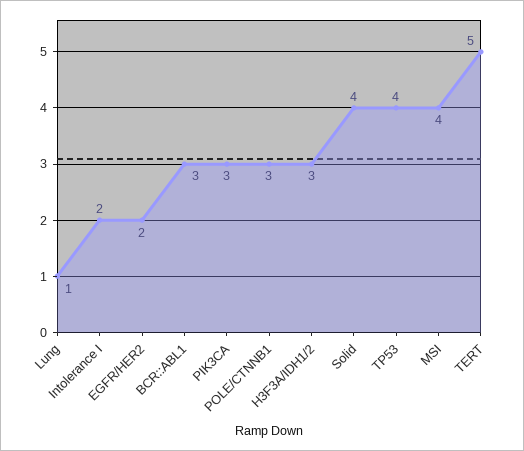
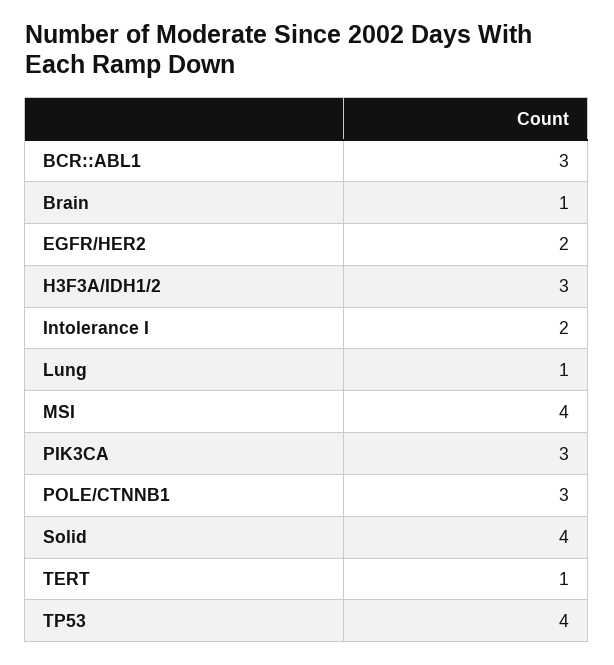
TERT: 5 -> 1
Brain: none -> 1

